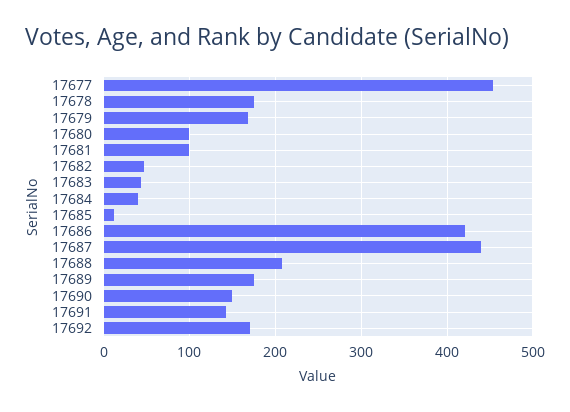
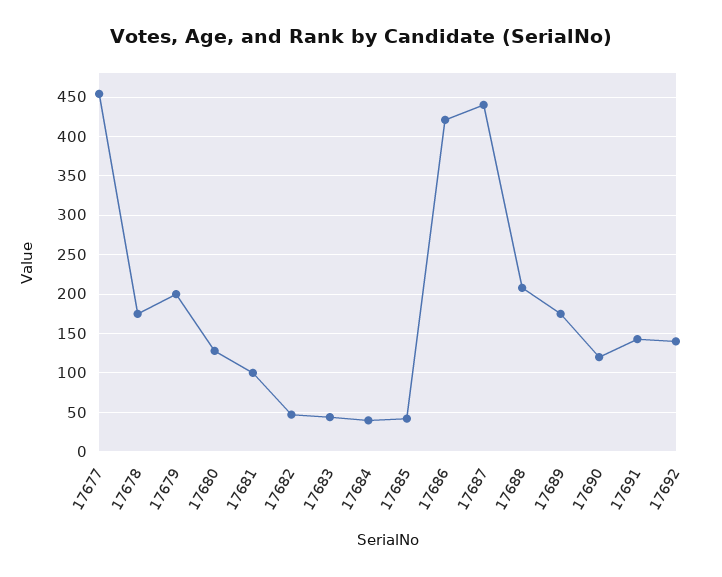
17679: 170 -> 200
17680: 100 -> 130
17685: 10 -> 40
17690: 150 -> 120
17692: 170 -> 140

